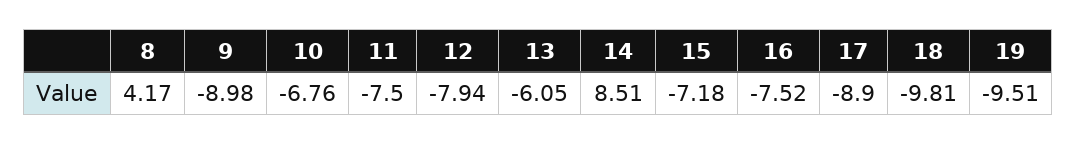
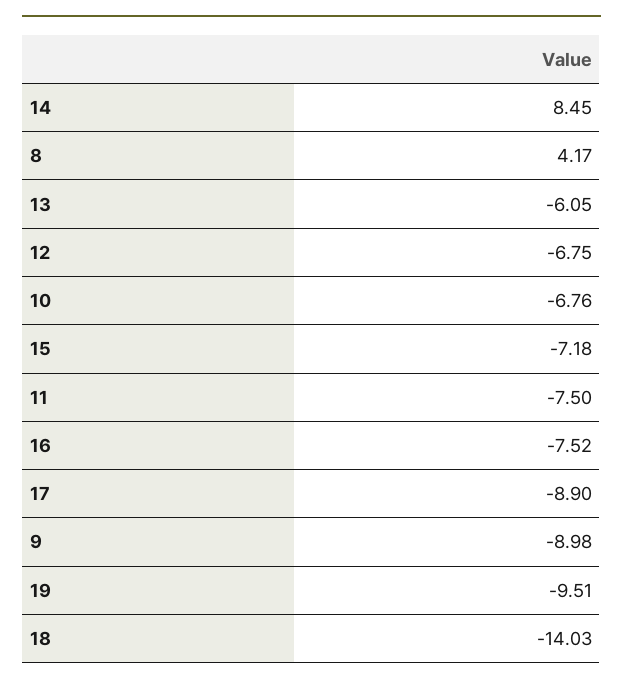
12: -7.94 -> -6.75
14: 8.51 -> 8.45
18: -9.81 -> -14.03

